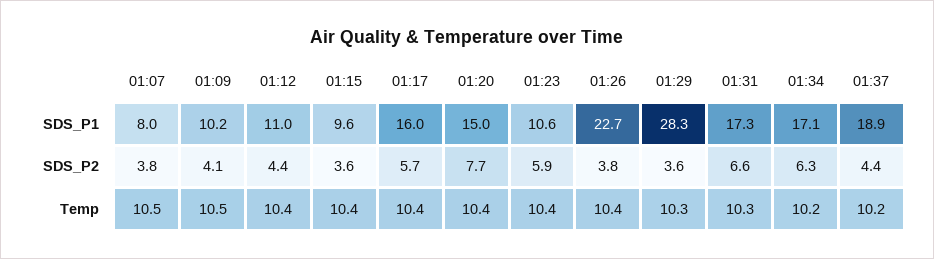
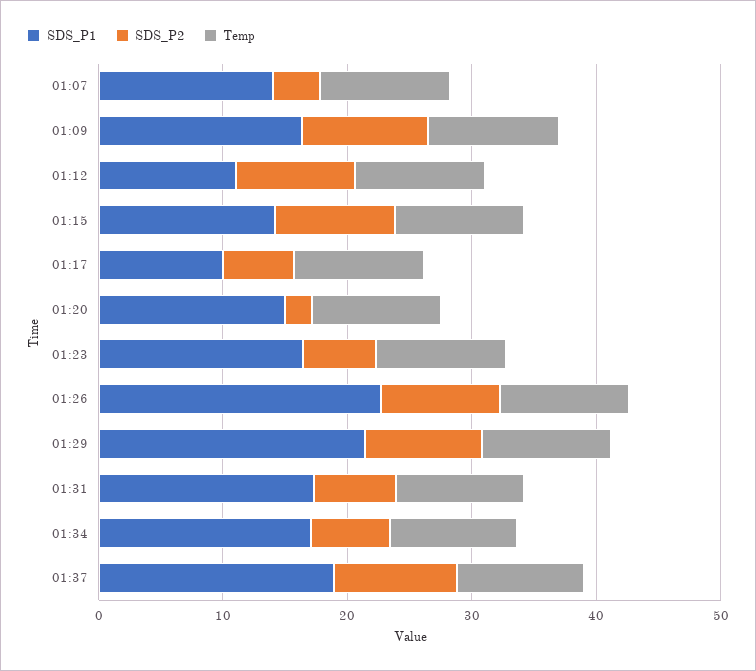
SDS_P1, 01:07: 8 -> 14
SDS_P1, 01:09: 10.2 -> 16
SDS_P1, 01:15: 9.6 -> 14
SDS_P1, 01:17: 16 -> 10
SDS_P1, 01:23: 10.6 -> 16
SDS_P1, 01:29: 28.3 -> 22
SDS_P2, 01:09: 4.1 -> 10
SDS_P2, 01:12: 4.4 -> 10
SDS_P2, 01:15: 3.6 -> 10
SDS_P2, 01:20: 7.7 -> 2
SDS_P2, 01:26: 3.8 -> 10
SDS_P2, 01:29: 3.6 -> 10
SDS_P2, 01:37: 4.4 -> 10

